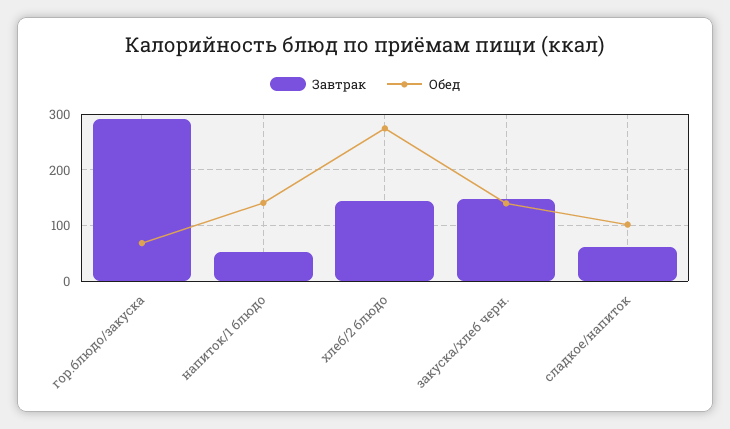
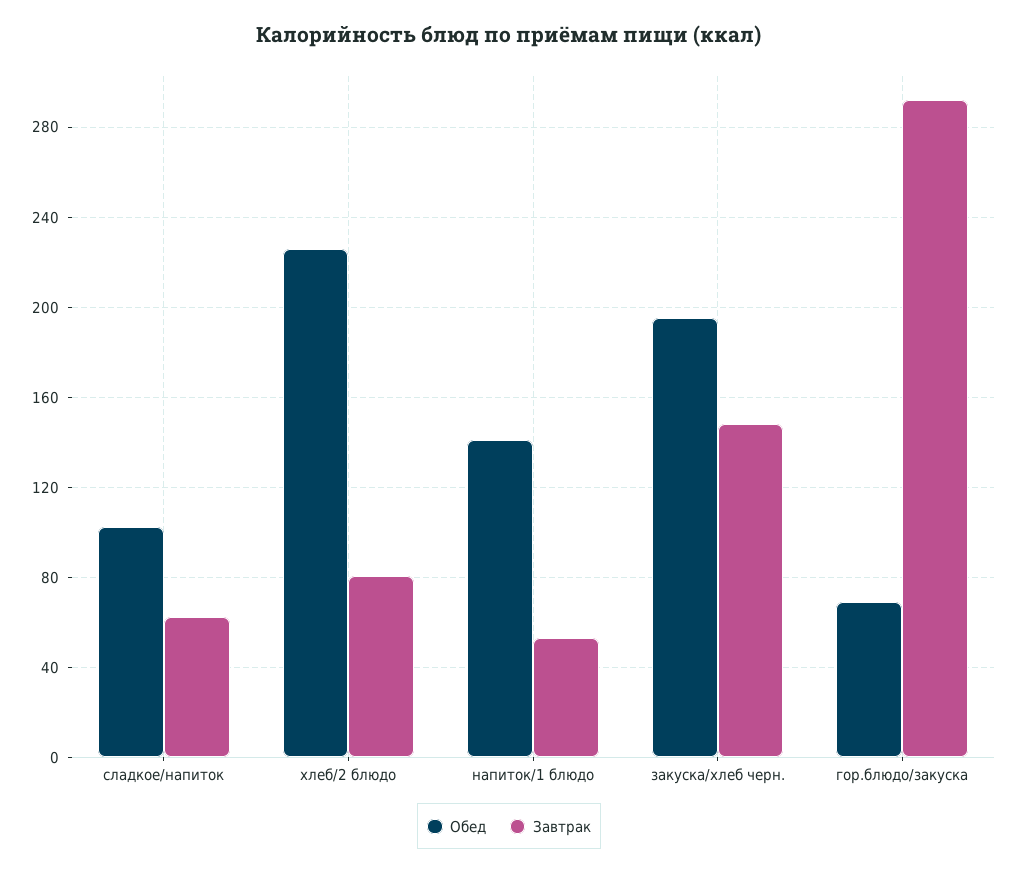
Завтрак, хлеб/2 блюдо: 140 -> 80
Обед, хлеб/2 блюдо: 280 -> 225
Обед, закуска/хлеб черн.: 140 -> 195

